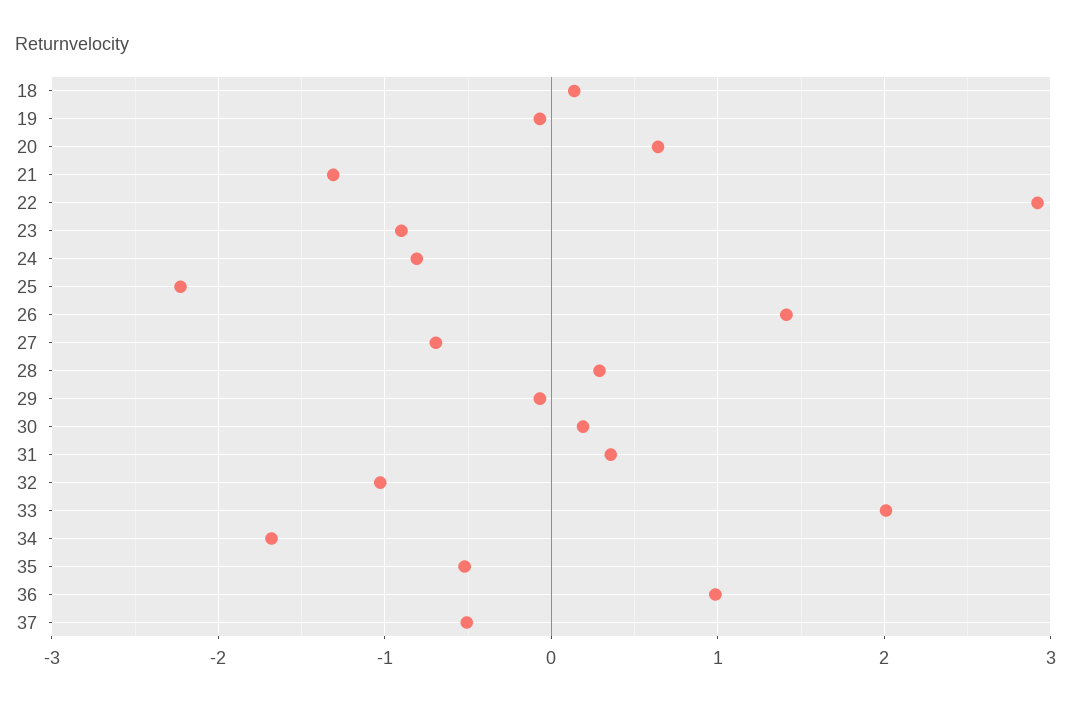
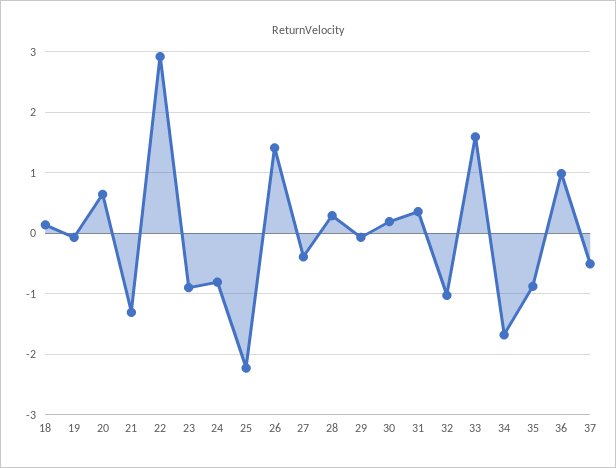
27: -0.7 -> -0.4
33: 2 -> 1.6
35: -0.5 -> -0.9

